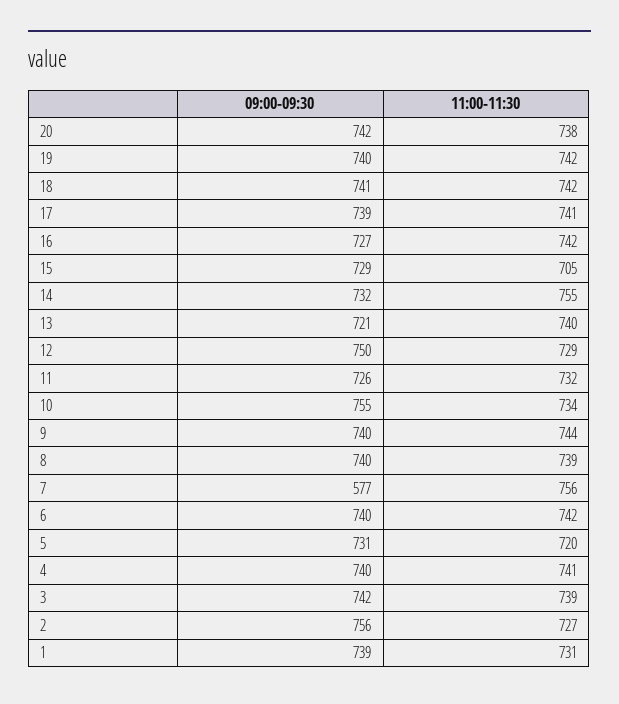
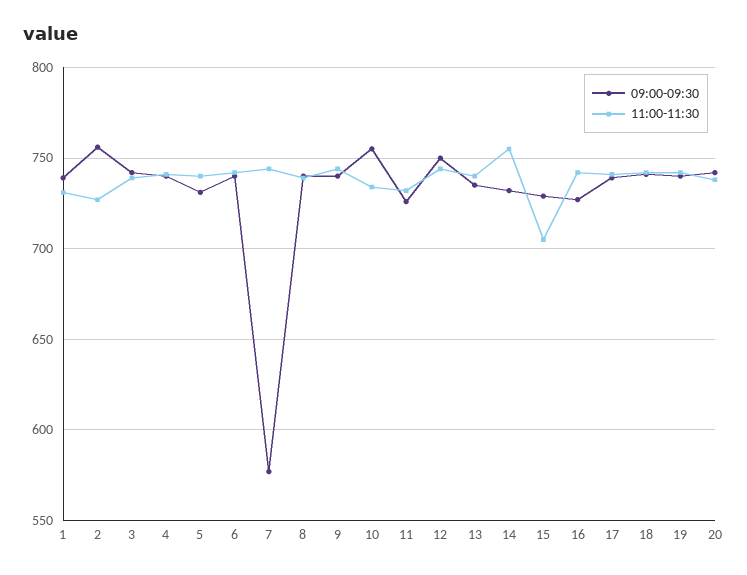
09:00-09:30, 13: 721 -> 735
11:00-11:30, 12: 729 -> 745
11:00-11:30, 7: 756 -> 745
11:00-11:30, 5: 720 -> 740

